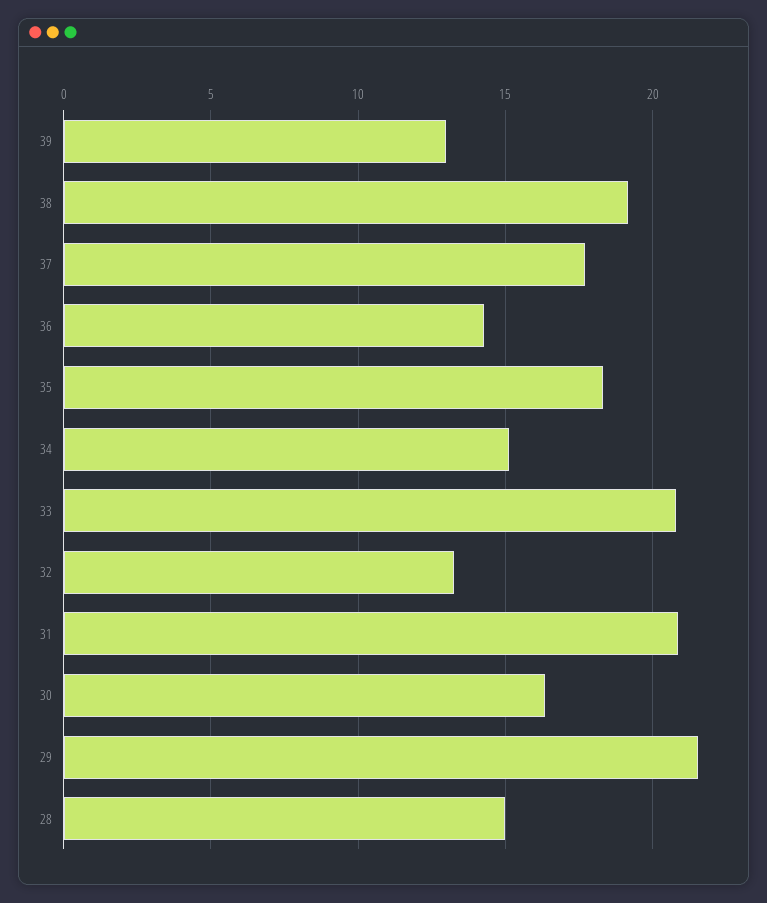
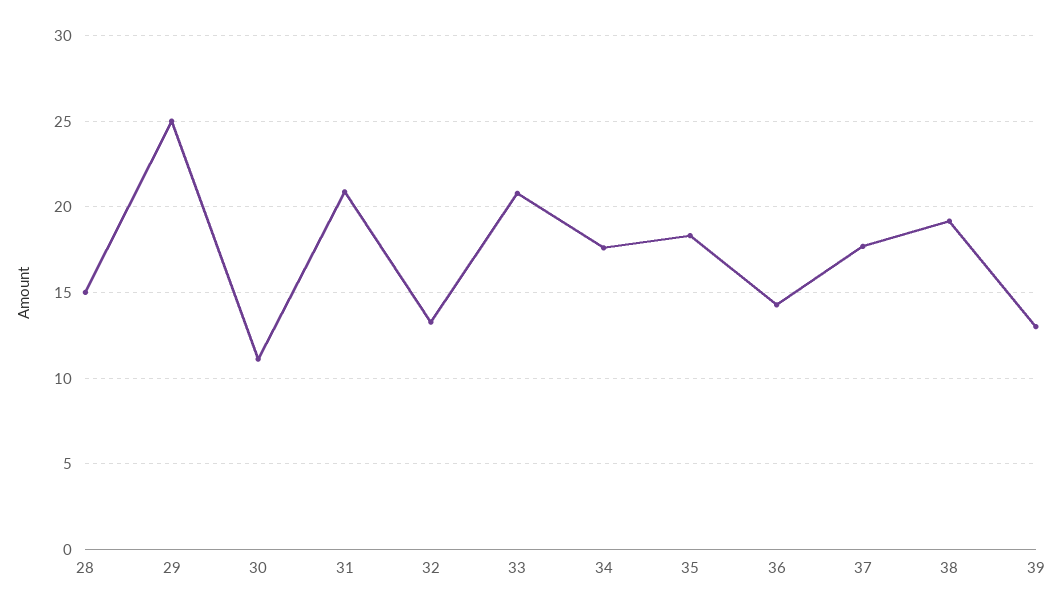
34: 15 -> 17.5
30: 16.5 -> 11
29: 21.5 -> 25

